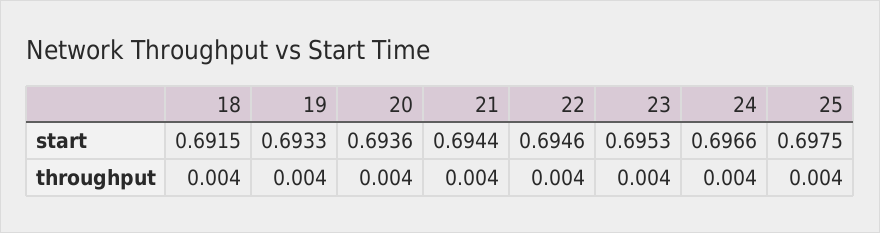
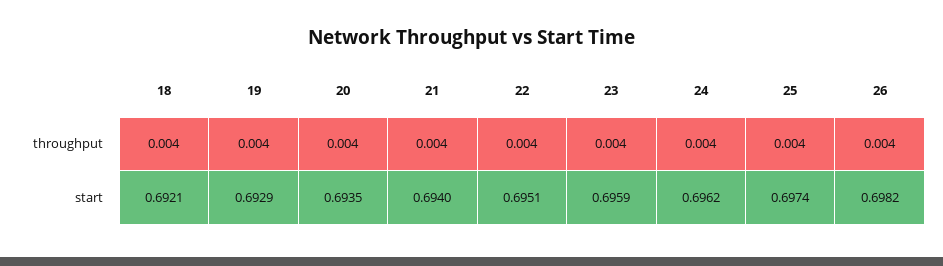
18, start: 0.6915 -> 0.6921
19, start: 0.6933 -> 0.6929
20, start: 0.6936 -> 0.6935
21, start: 0.6944 -> 0.694
22, start: 0.6946 -> 0.6951
23, start: 0.6953 -> 0.6959
24, start: 0.6966 -> 0.6962
25, start: 0.6975 -> 0.6974
26, throughput: none -> 0.004
26, start: none -> 0.6982

